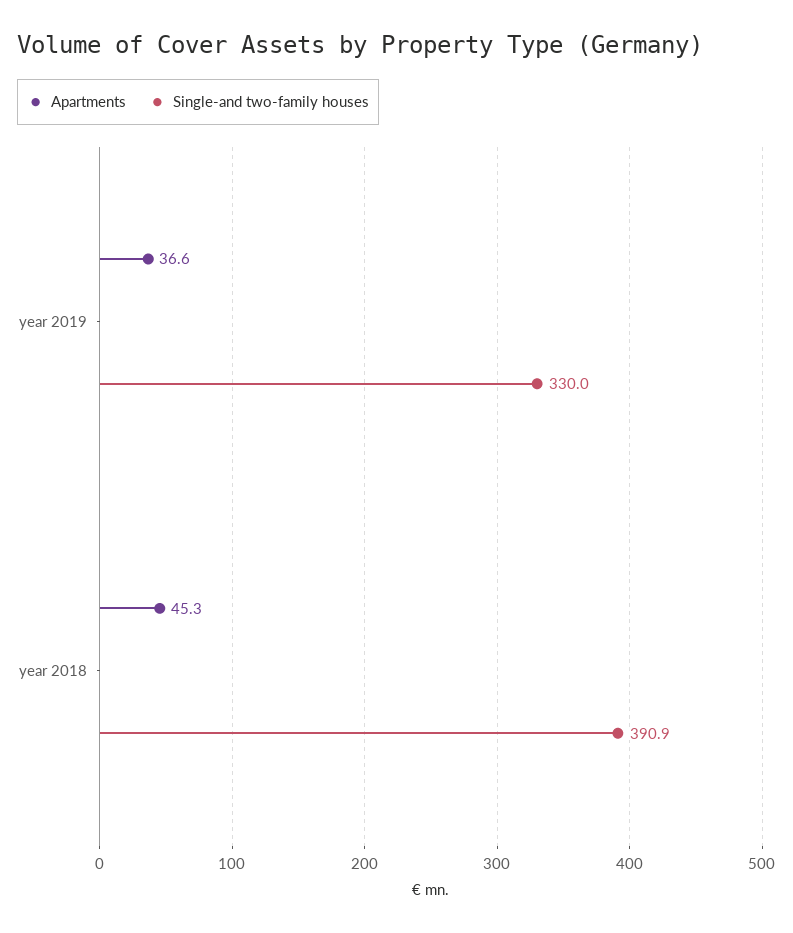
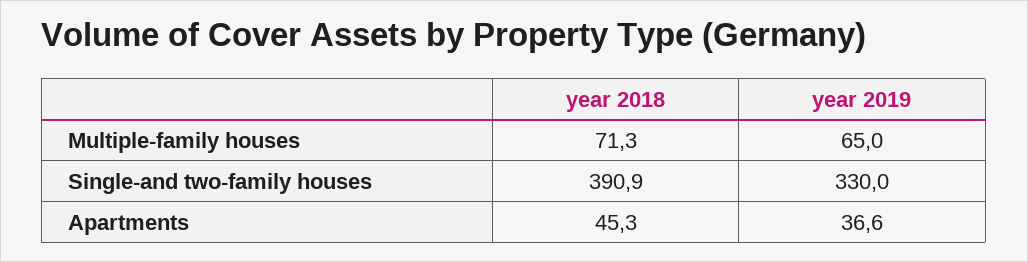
Multiple-family houses, year 2018: none -> 71.3
Multiple-family houses, year 2019: none -> 65

